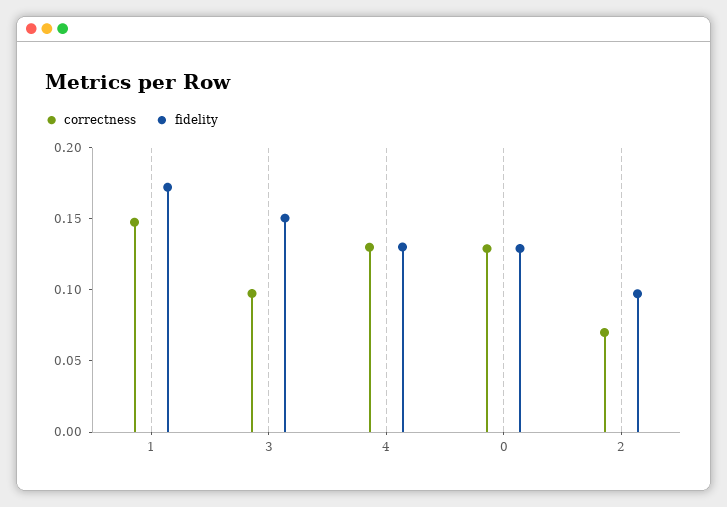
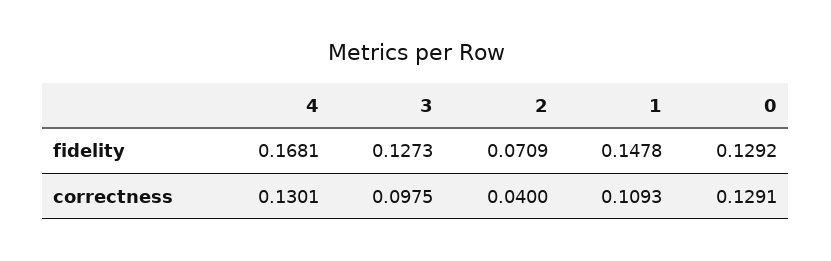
correctness, 1: 0.15 -> 0.1093
fidelity, 1: 0.17 -> 0.1478
fidelity, 3: 0.15 -> 0.1273
fidelity, 4: 0.13 -> 0.1681
correctness, 2: 0.07 -> 0.04
fidelity, 2: 0.1 -> 0.0709

